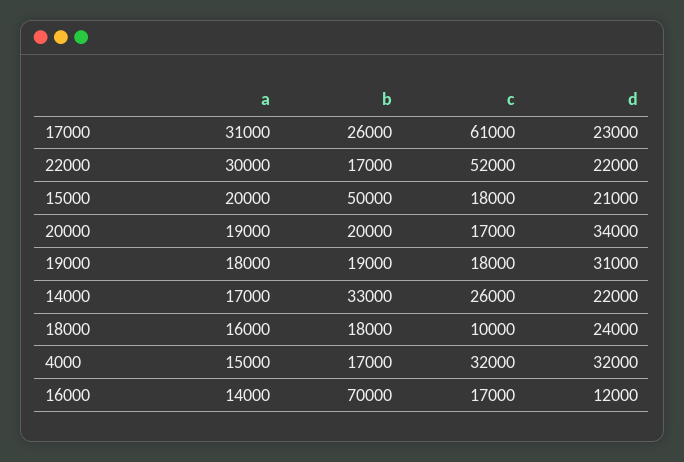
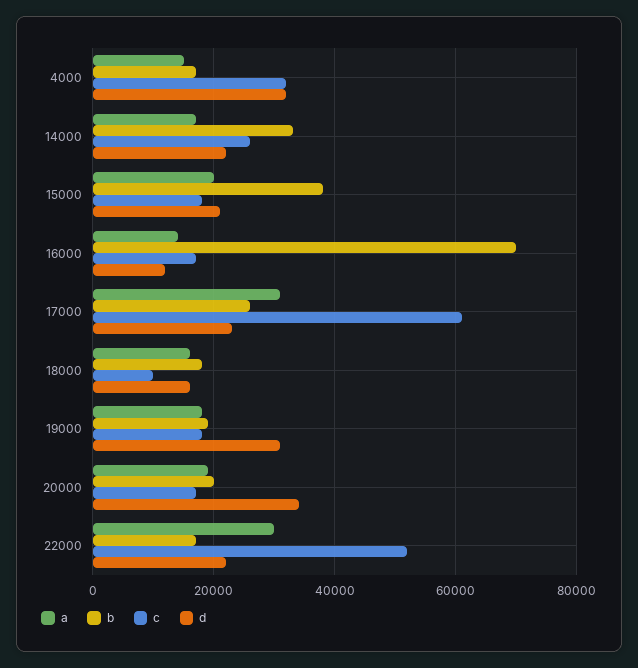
b, 15000: 50000 -> 38000
d, 18000: 24000 -> 16000

